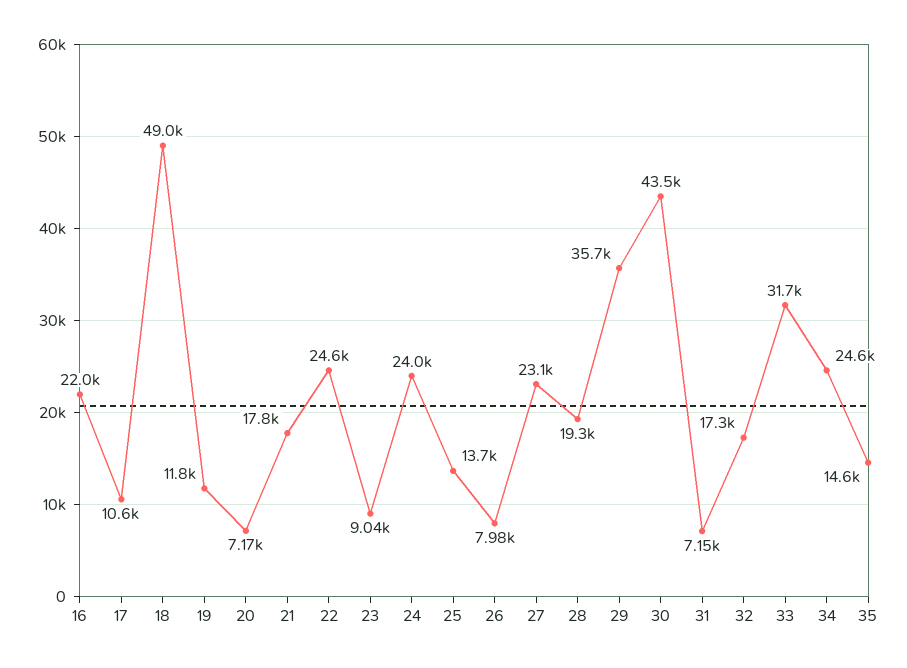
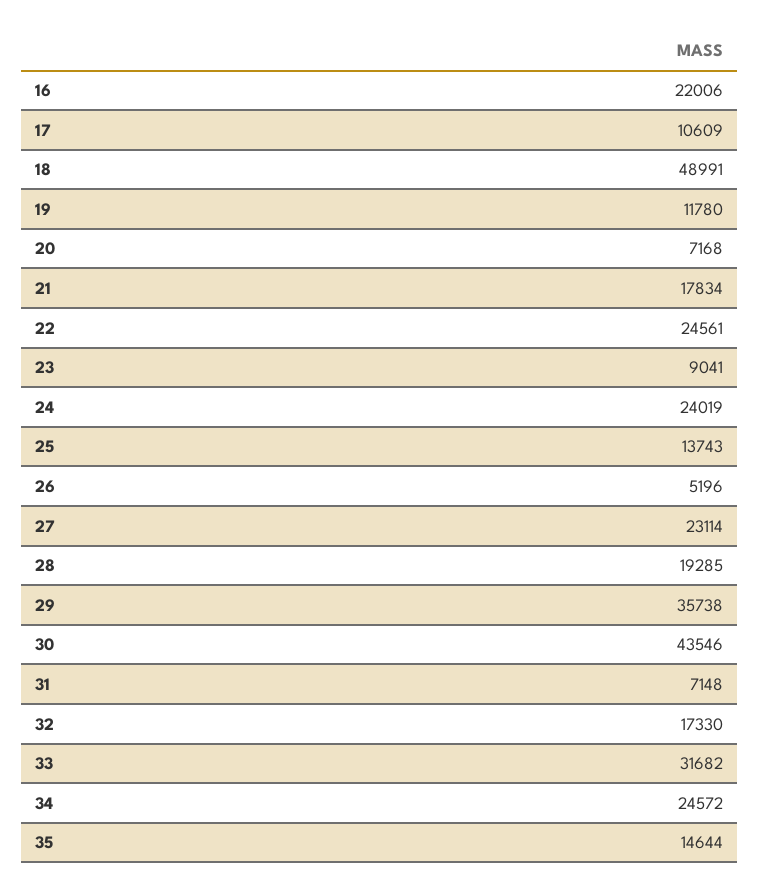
26: 7980 -> 5196

